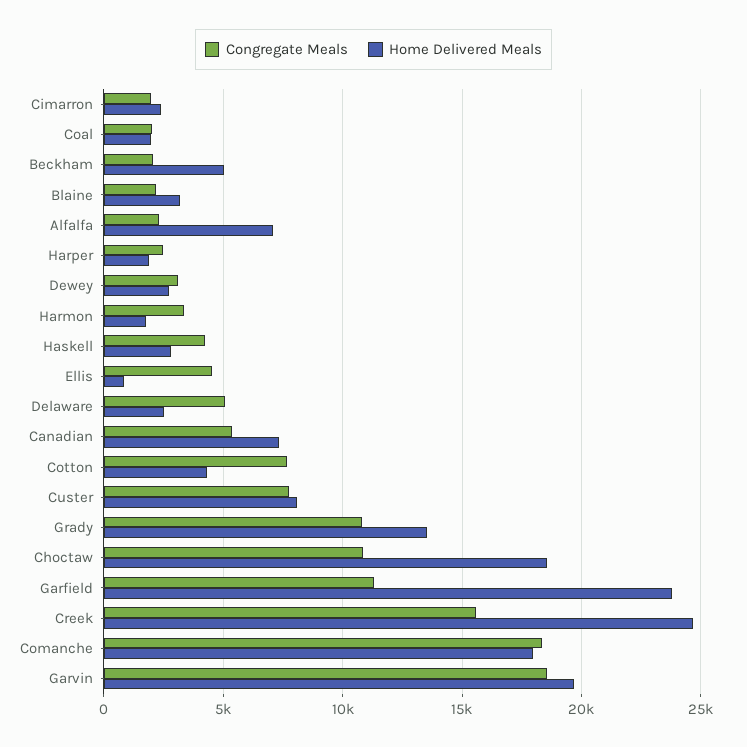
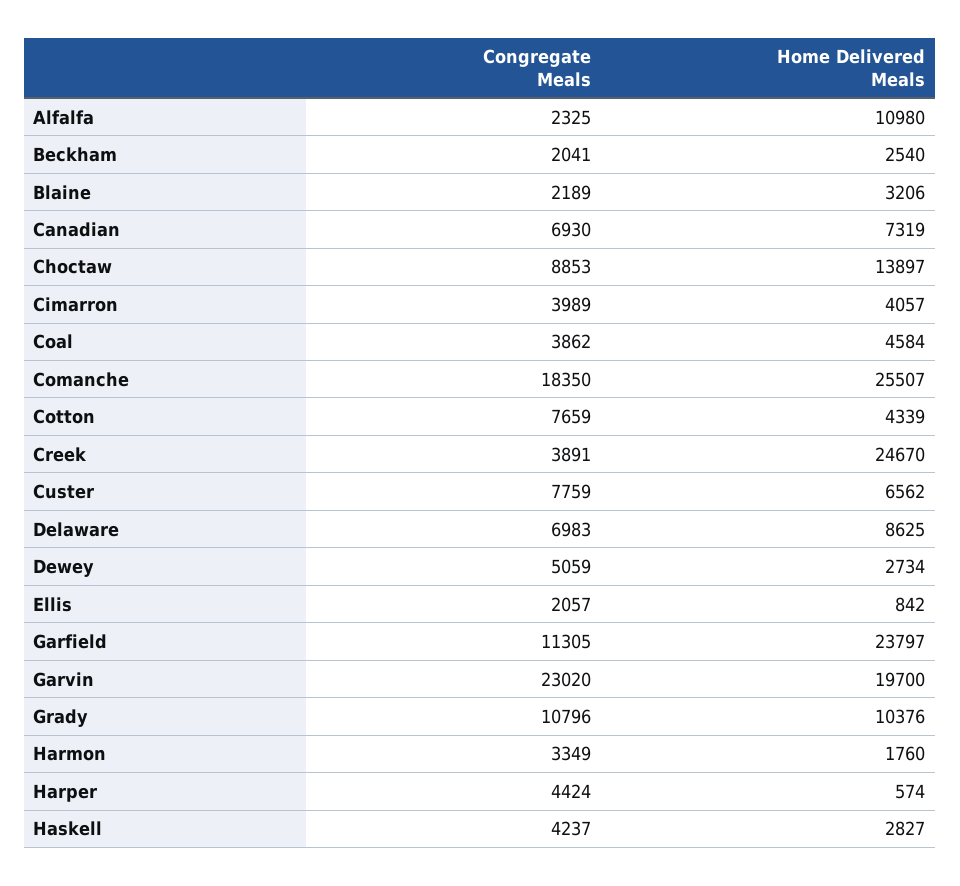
Congregate Meals, Cimarron: 2000 -> 3989
Home Delivered Meals, Cimarron: 2500 -> 4057
Congregate Meals, Coal: 2000 -> 3862
Home Delivered Meals, Coal: 2000 -> 4584
Home Delivered Meals, Beckham: 5000 -> 2540
Home Delivered Meals, Alfalfa: 7000 -> 10980
Congregate Meals, Harper: 2500 -> 4424
Home Delivered Meals, Harper: 2000 -> 574
Congregate Meals, Dewey: 3000 -> 5059
Congregate Meals, Ellis: 4500 -> 2057
Congregate Meals, Delaware: 5000 -> 6983
Home Delivered Meals, Delaware: 2500 -> 8625
Congregate Meals, Canadian: 5500 -> 6930
Home Delivered Meals, Custer: 8000 -> 6562
Home Delivered Meals, Grady: 13500 -> 10376
Congregate Meals, Choctaw: 11000 -> 8853
Home Delivered Meals, Choctaw: 18500 -> 13897
Congregate Meals, Creek: 15500 -> 3891
Home Delivered Meals, Comanche: 18000 -> 25507
Congregate Meals, Garvin: 18500 -> 23020

